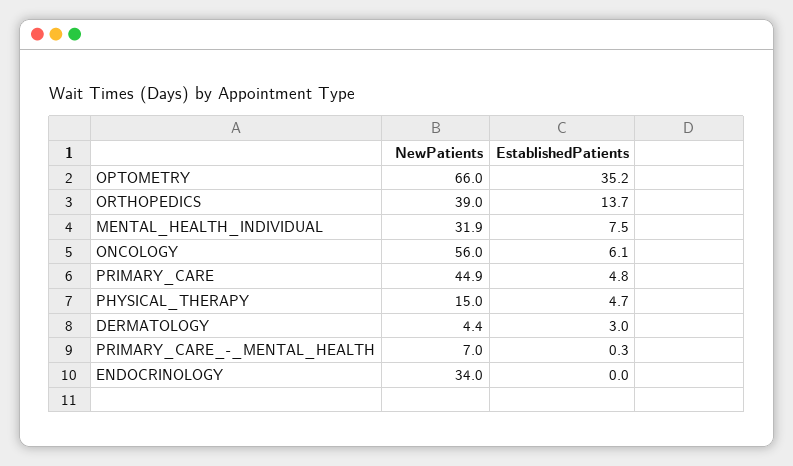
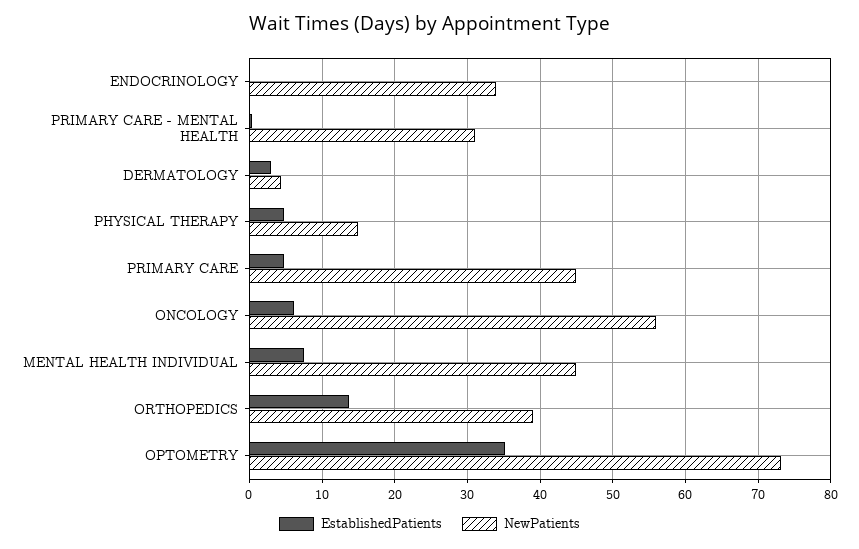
NewPatients, OPTOMETRY: 66 -> 73
NewPatients, MENTAL_HEALTH_INDIVIDUAL: 31.9 -> 45
NewPatients, PRIMARY_CARE_-_MENTAL_HEALTH: 7 -> 31

